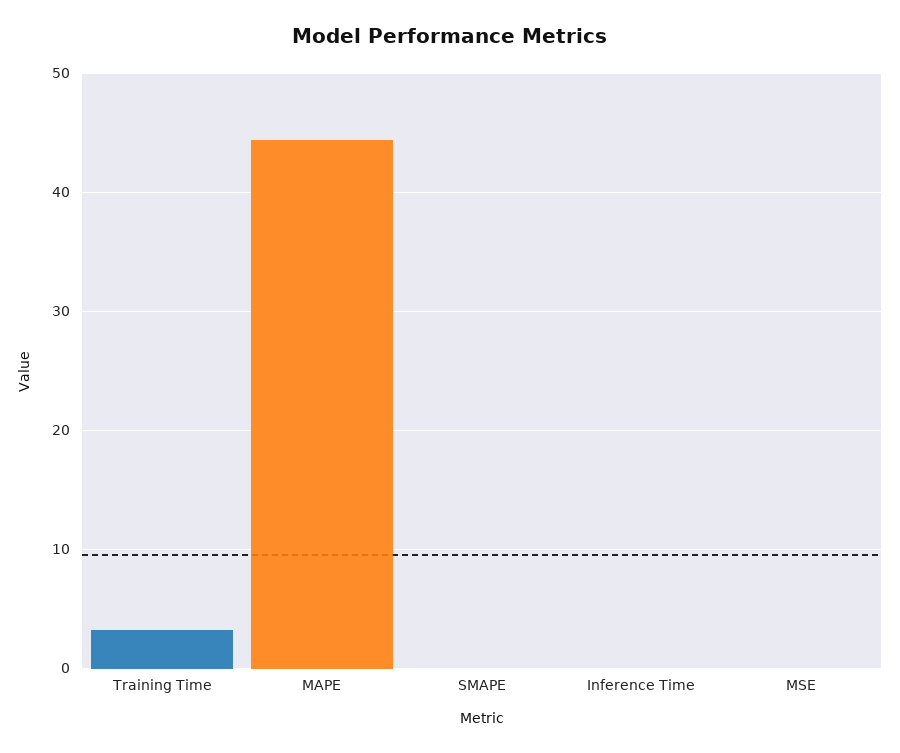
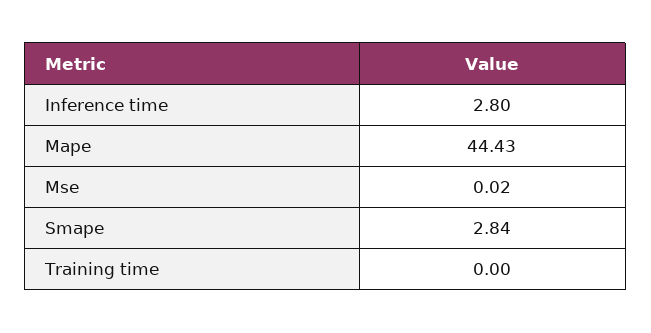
Training Time: 3 -> 0
SMAPE: 0 -> 2.84
Inference Time: 0 -> 2.8

